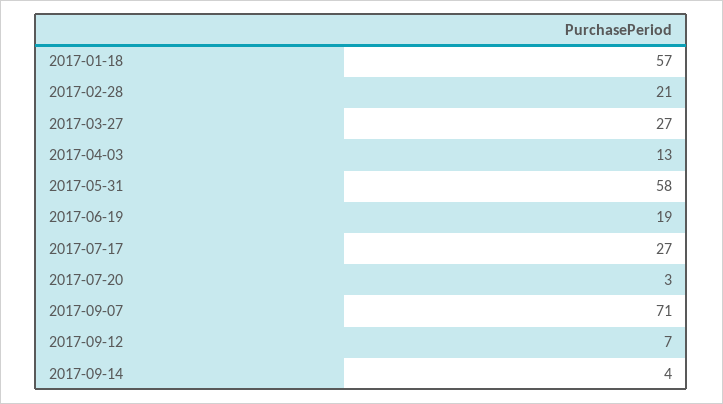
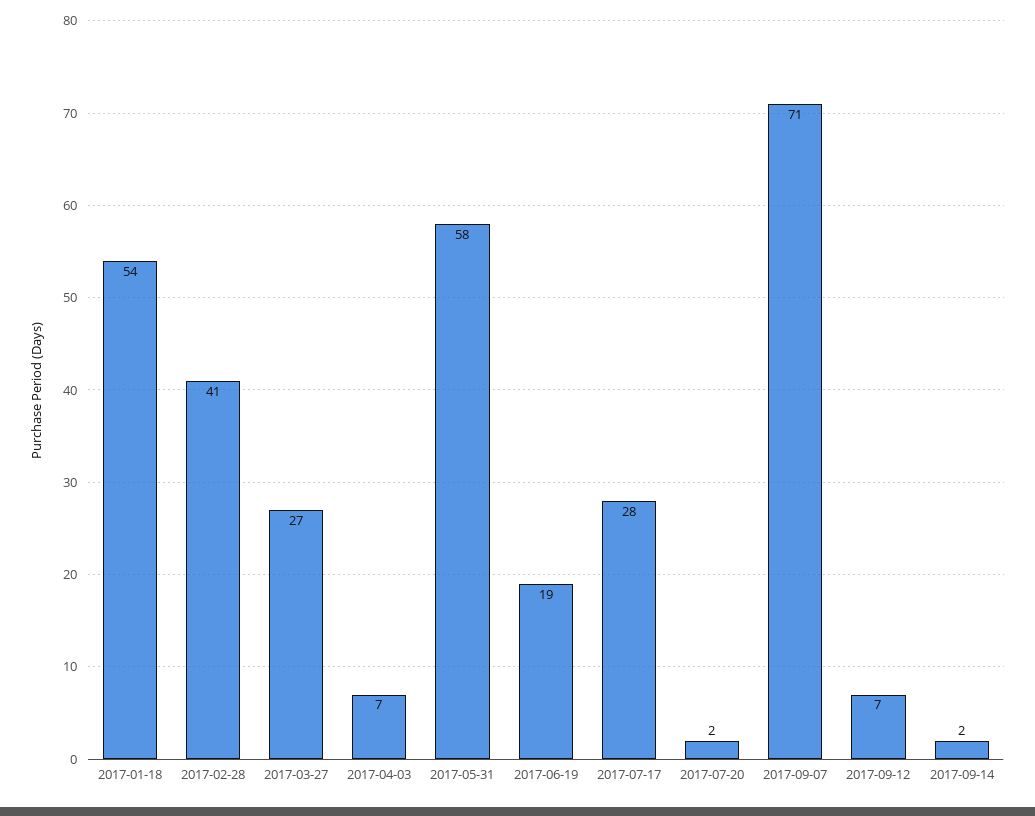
2017-01-18: 57 -> 54
2017-02-28: 21 -> 41
2017-04-03: 13 -> 7
2017-07-17: 27 -> 28
2017-07-20: 3 -> 2
2017-09-14: 4 -> 2

